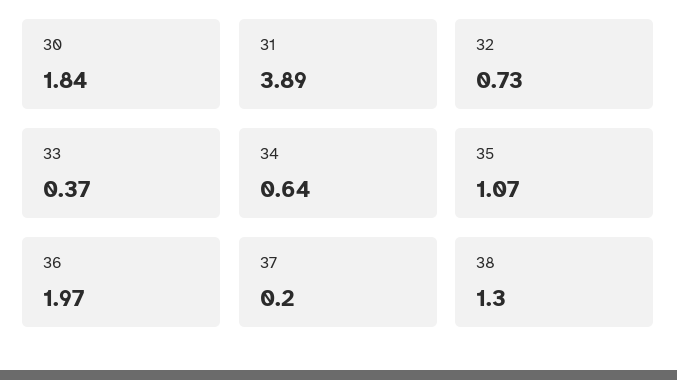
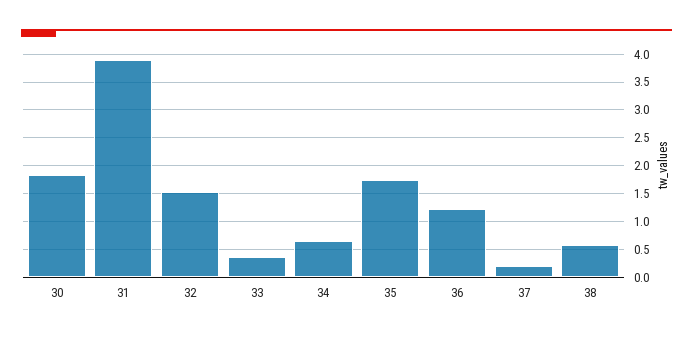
32: 0.73 -> 1.5
35: 1.07 -> 1.75
36: 1.97 -> 1.25
38: 1.3 -> 0.5

